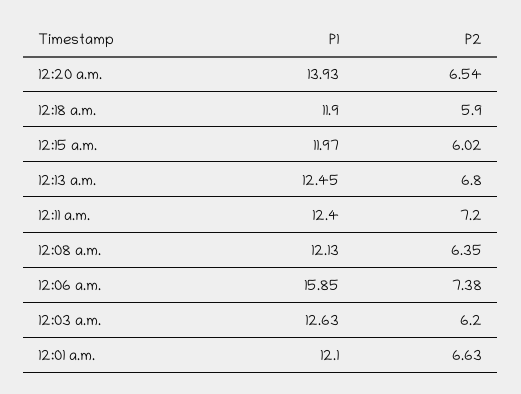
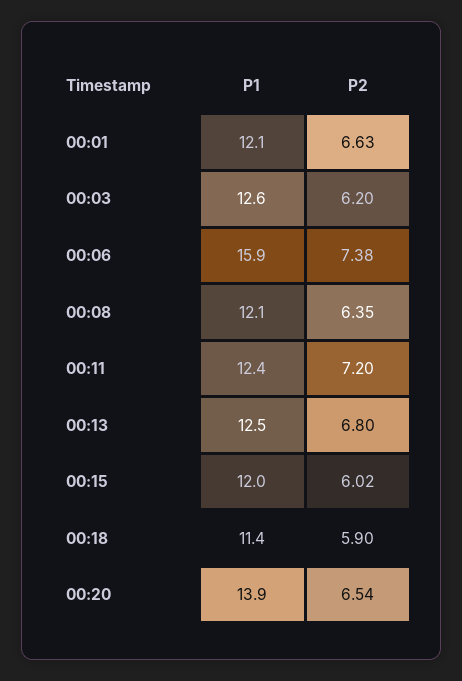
P1, 12:18 a.m.: 11.9 -> 11.4

